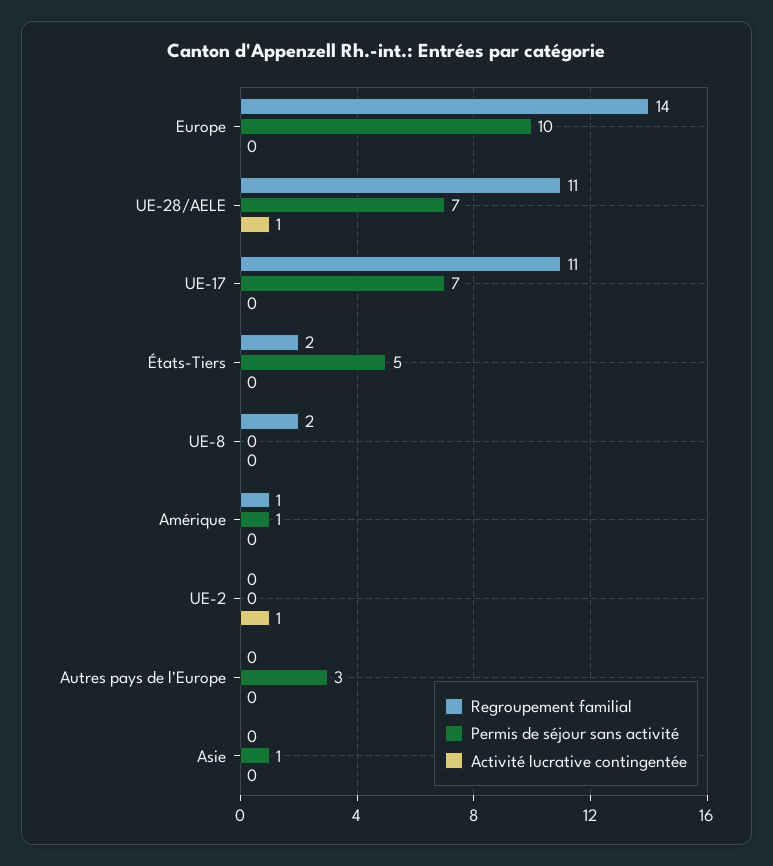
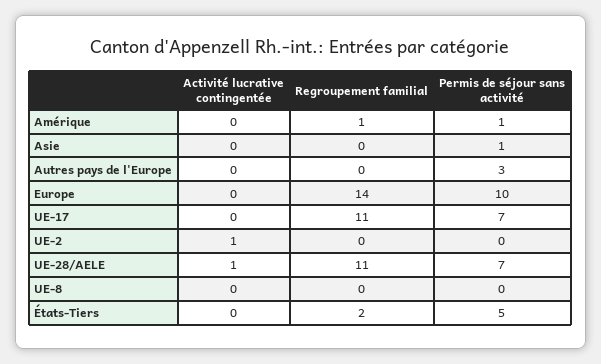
Regroupement familial, UE-8: 2 -> 0

